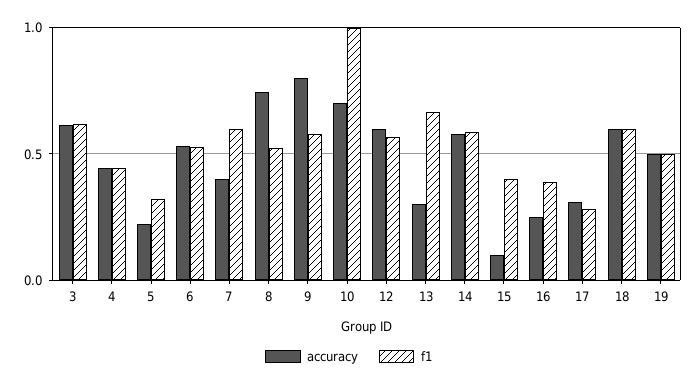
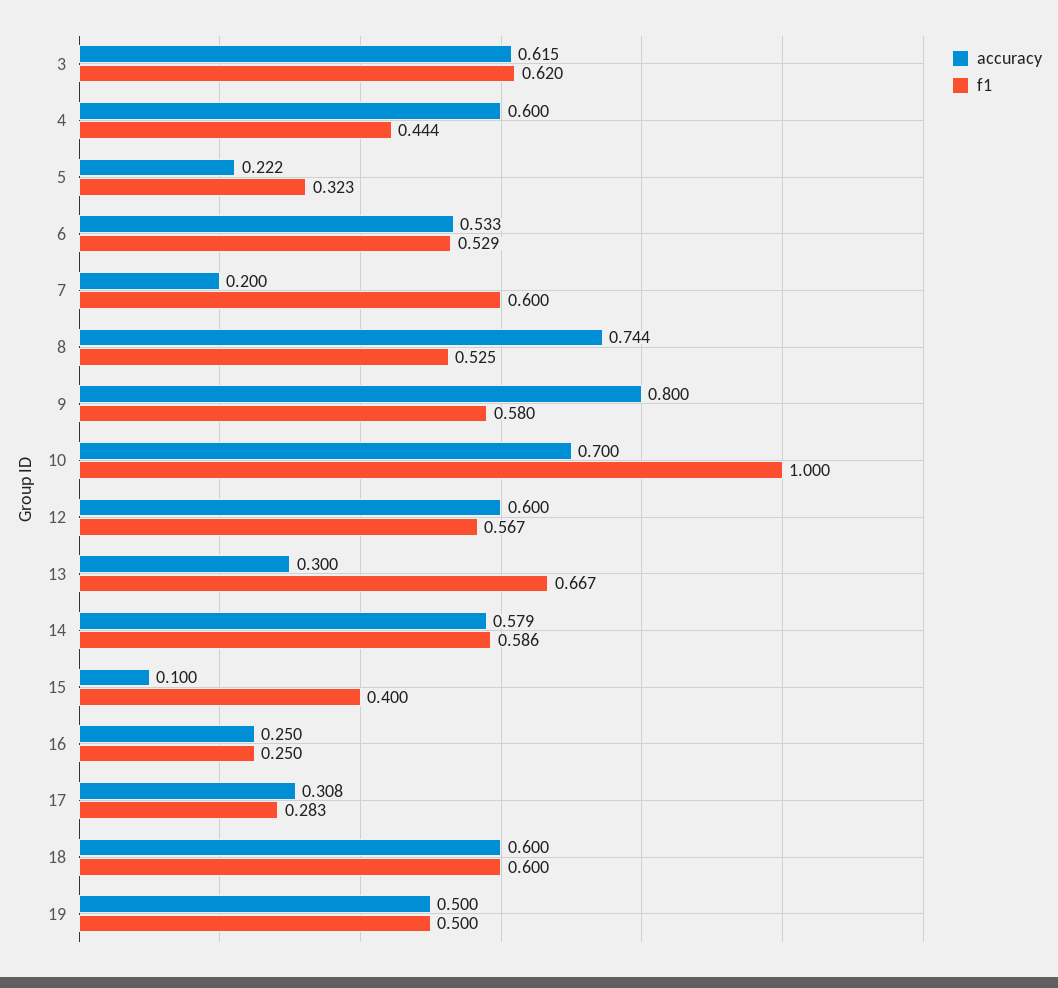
accuracy, 4: 0.45 -> 0.6
accuracy, 7: 0.4 -> 0.2
f1, 16: 0.4 -> 0.25

